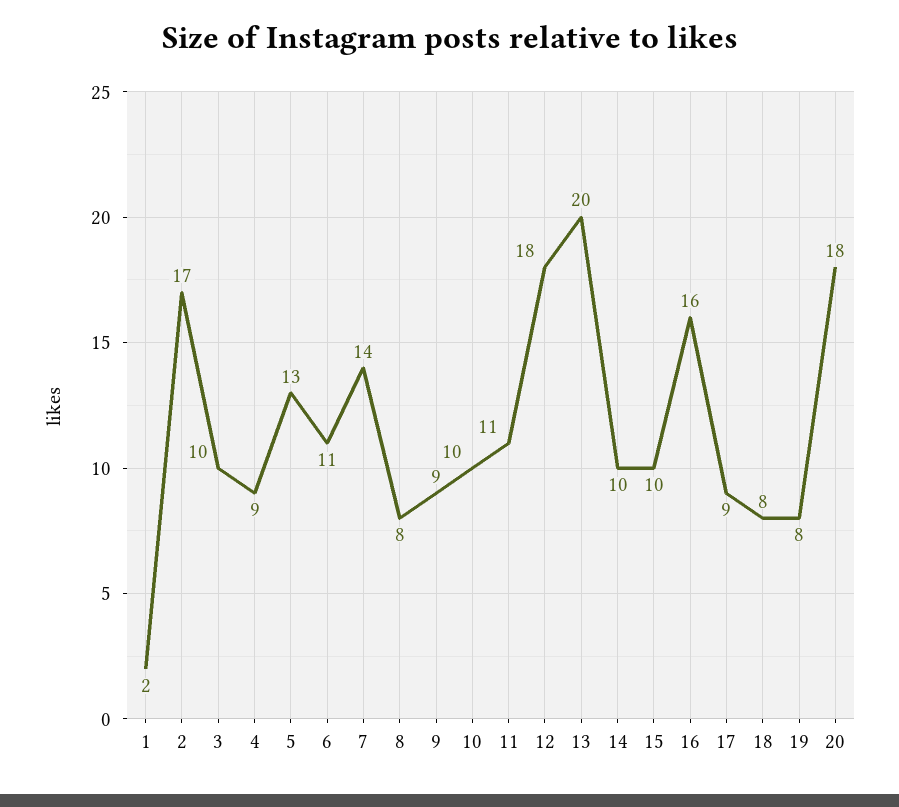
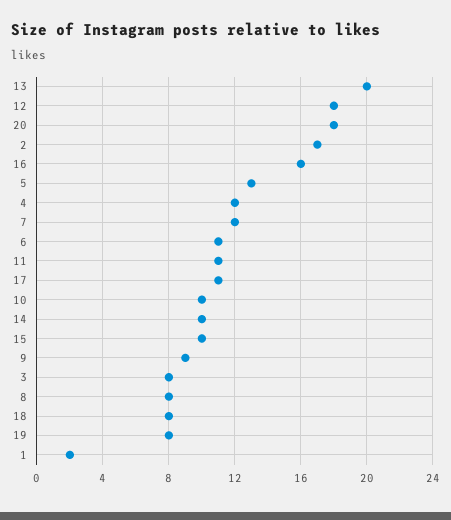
3: 10 -> 8
4: 9 -> 12
7: 14 -> 12
17: 9 -> 11

